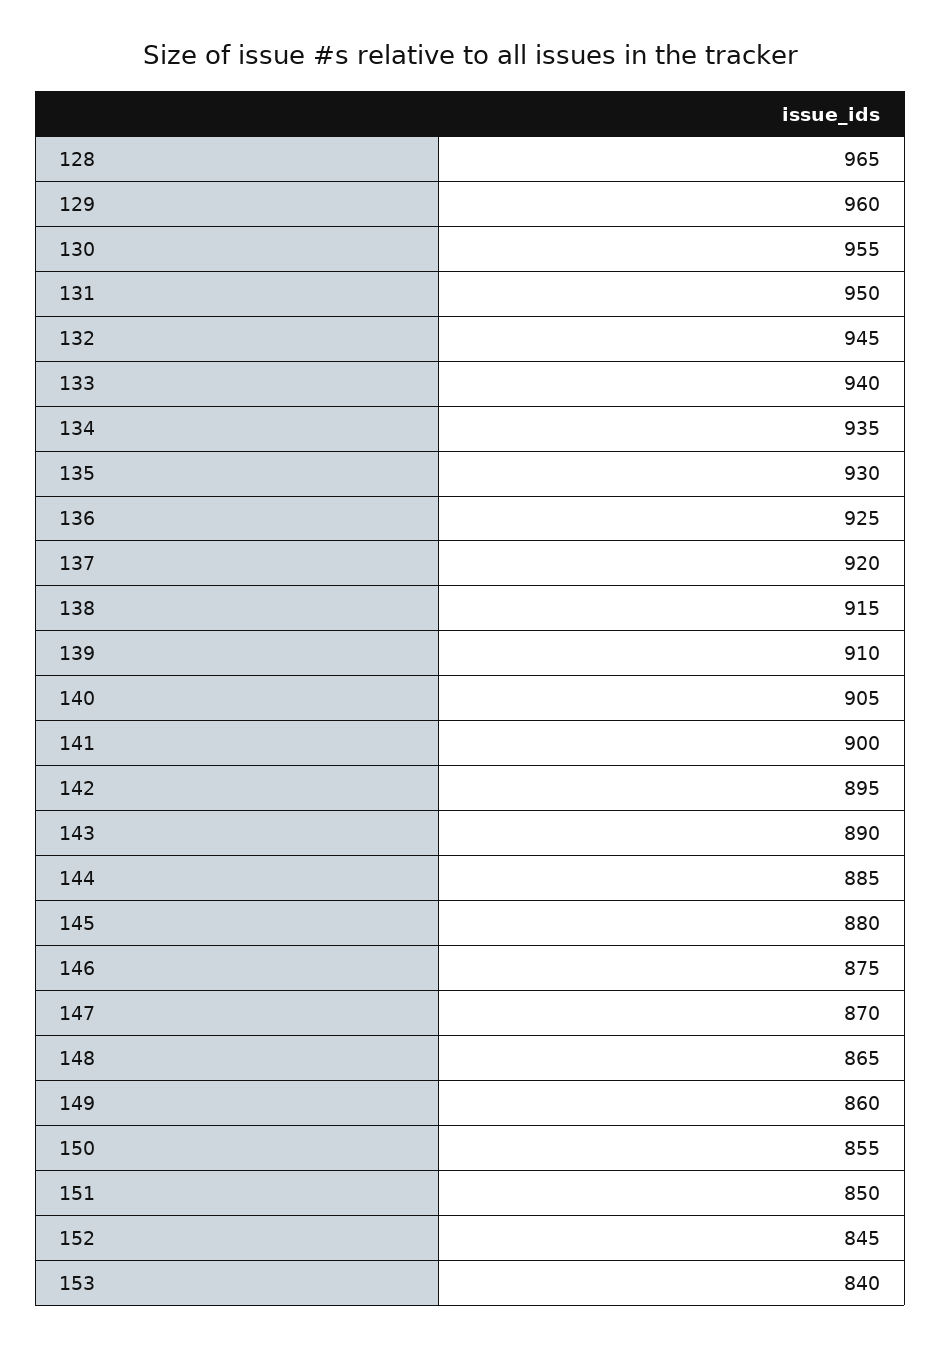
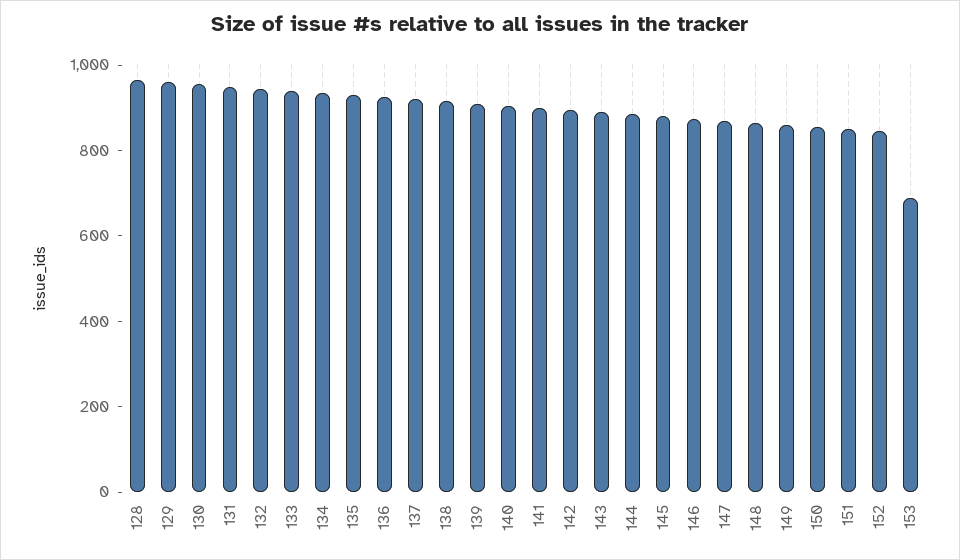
153: 840 -> 700

